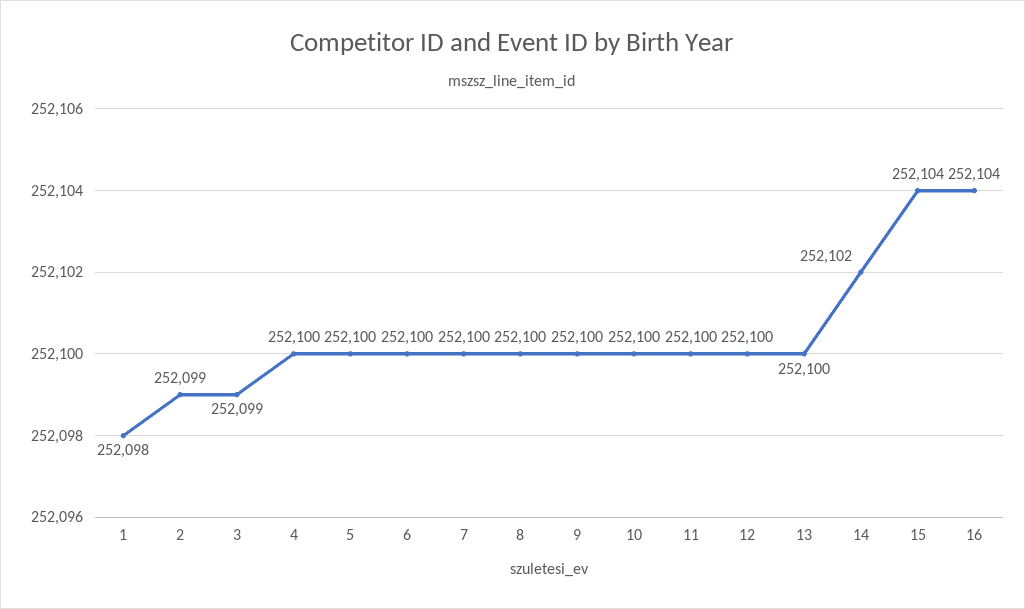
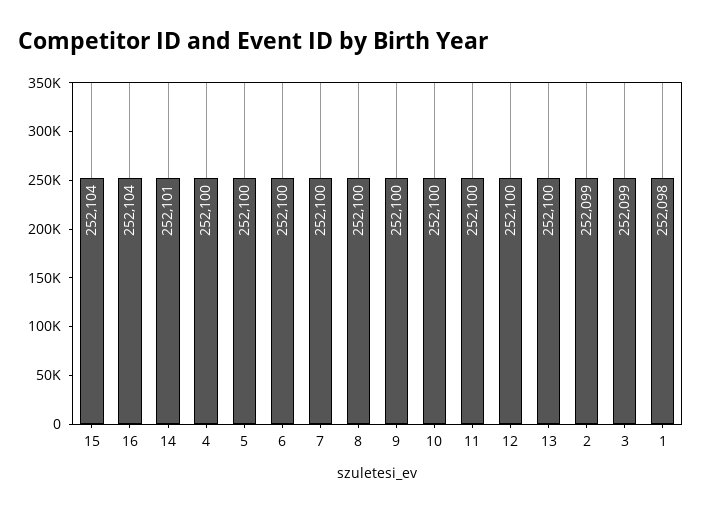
14: 252102 -> 252101

